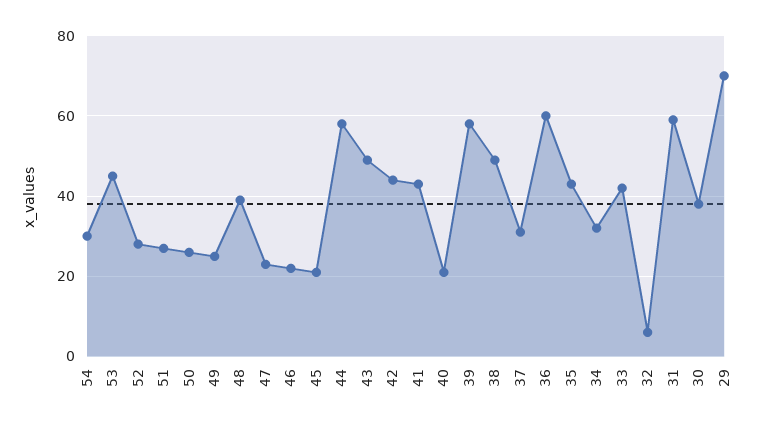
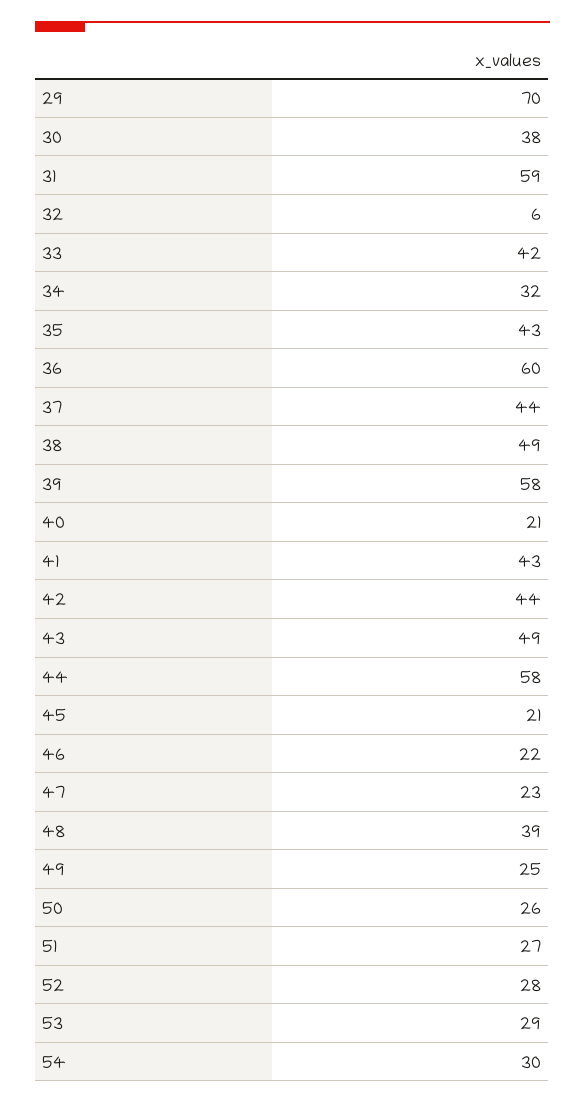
53: 45 -> 29
37: 30 -> 44

